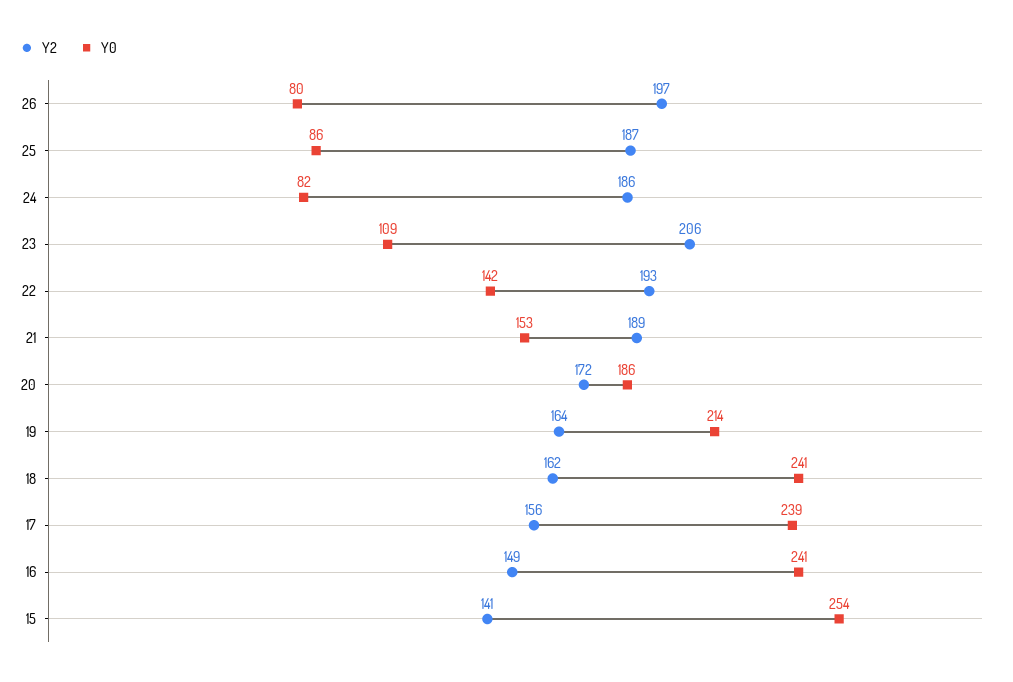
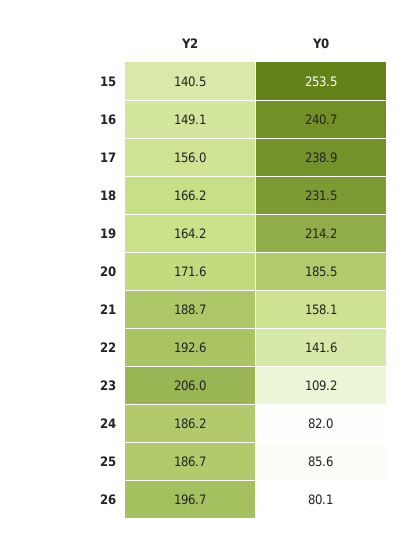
Y0, 21: 153 -> 158.1
Y2, 18: 162 -> 166.2
Y0, 18: 241 -> 231.5

